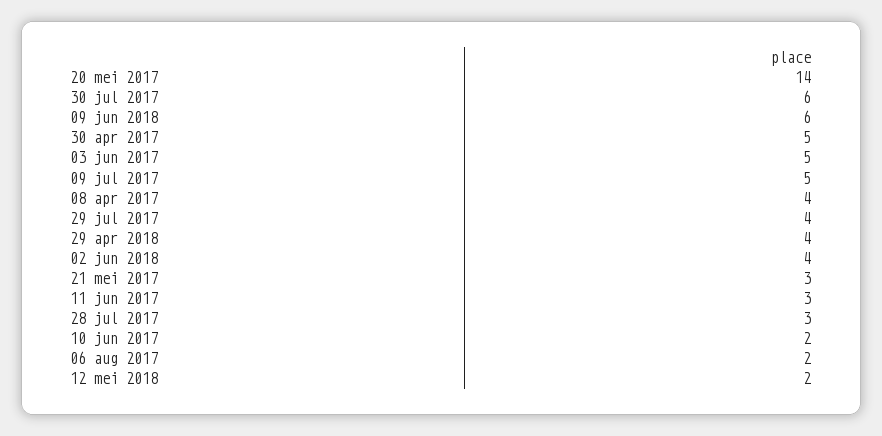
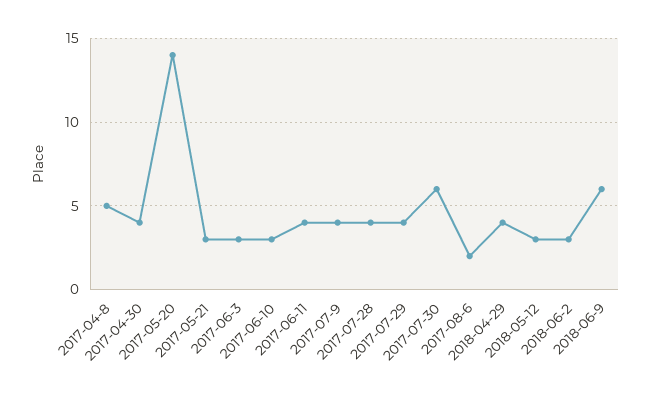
30 apr 2017: 5 -> 4
03 jun 2017: 5 -> 3
09 jul 2017: 5 -> 4
08 apr 2017: 4 -> 5
02 jun 2018: 4 -> 3
11 jun 2017: 3 -> 4
28 jul 2017: 3 -> 4
10 jun 2017: 2 -> 3
12 mei 2018: 2 -> 3

